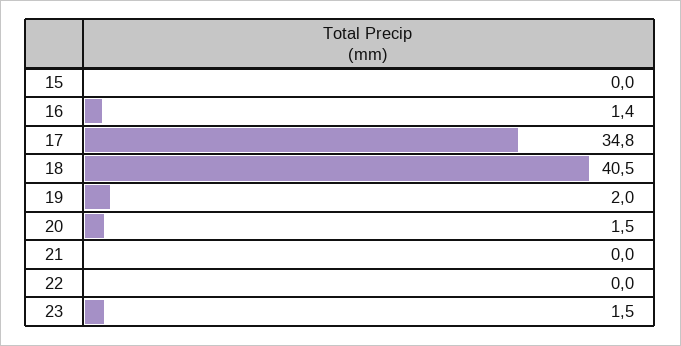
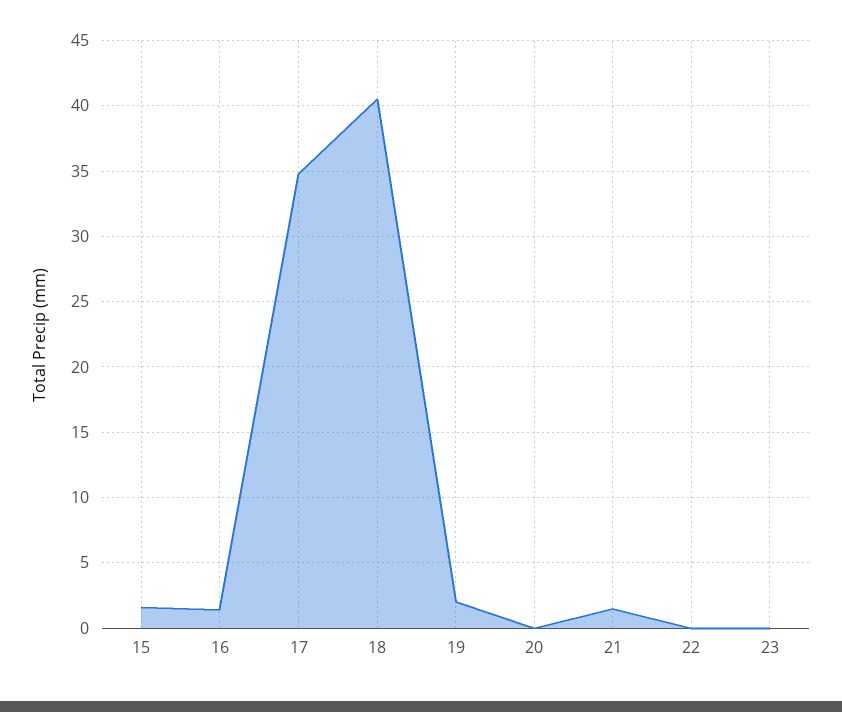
15: 0 -> 1.5
20: 1.5 -> 0
21: 0 -> 1.5
23: 1.5 -> 0

